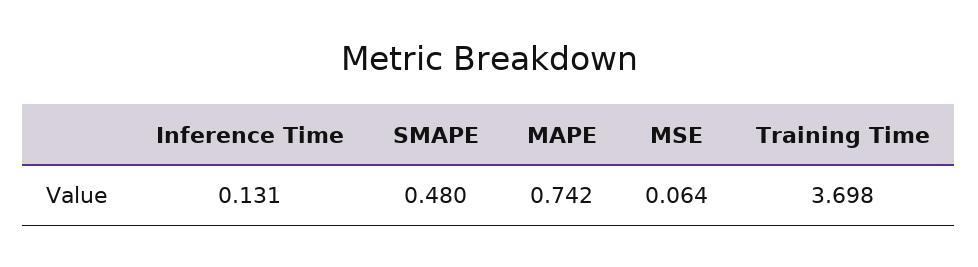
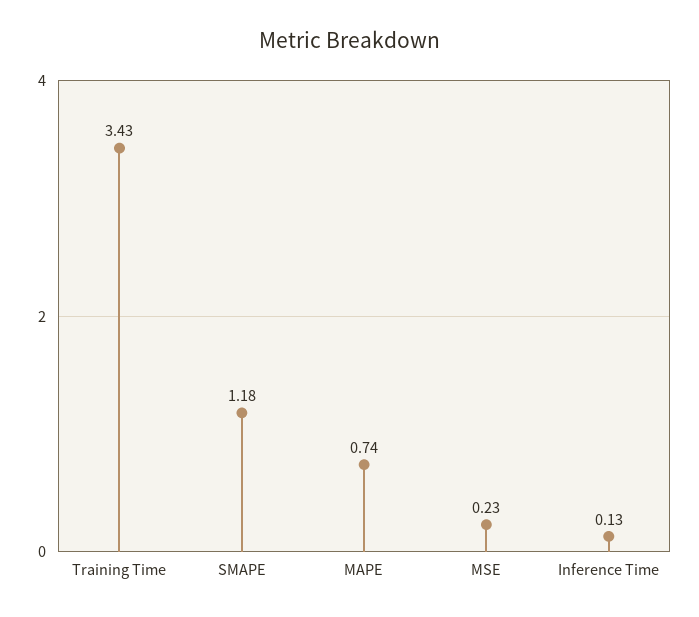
SMAPE: 0.48 -> 1.18
MSE: 0.064 -> 0.23
Training Time: 3.698 -> 3.43

